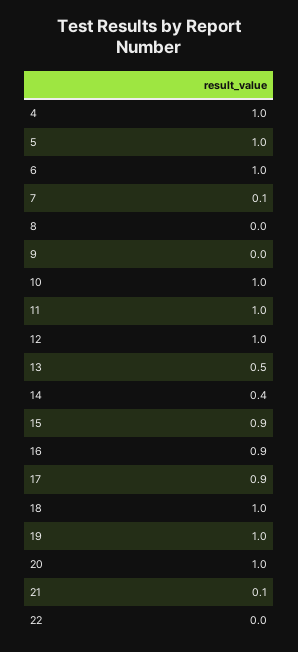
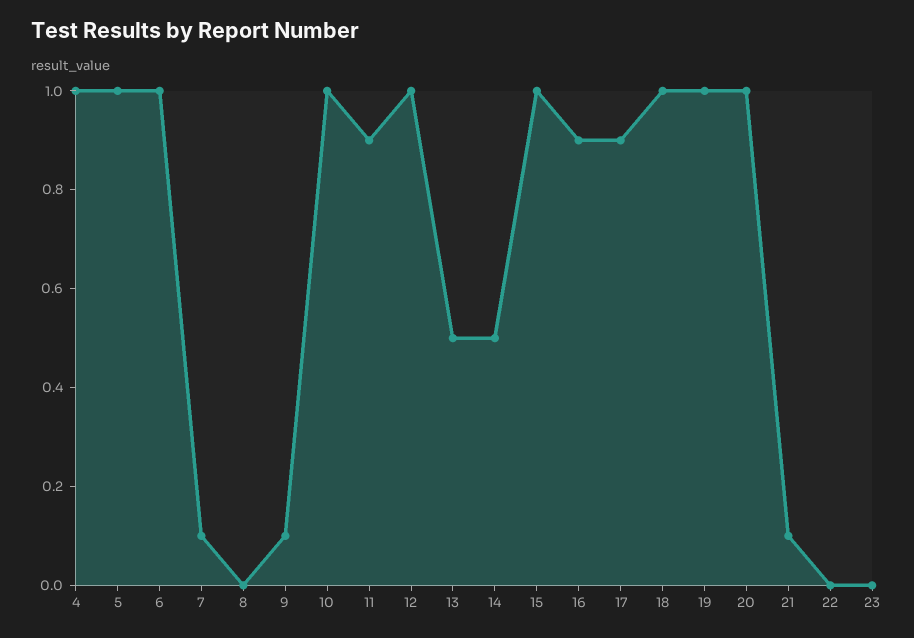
9: 0 -> 0.1
11: 1 -> 0.9
14: 0.4 -> 0.5
15: 0.9 -> 1
23: none -> 0

